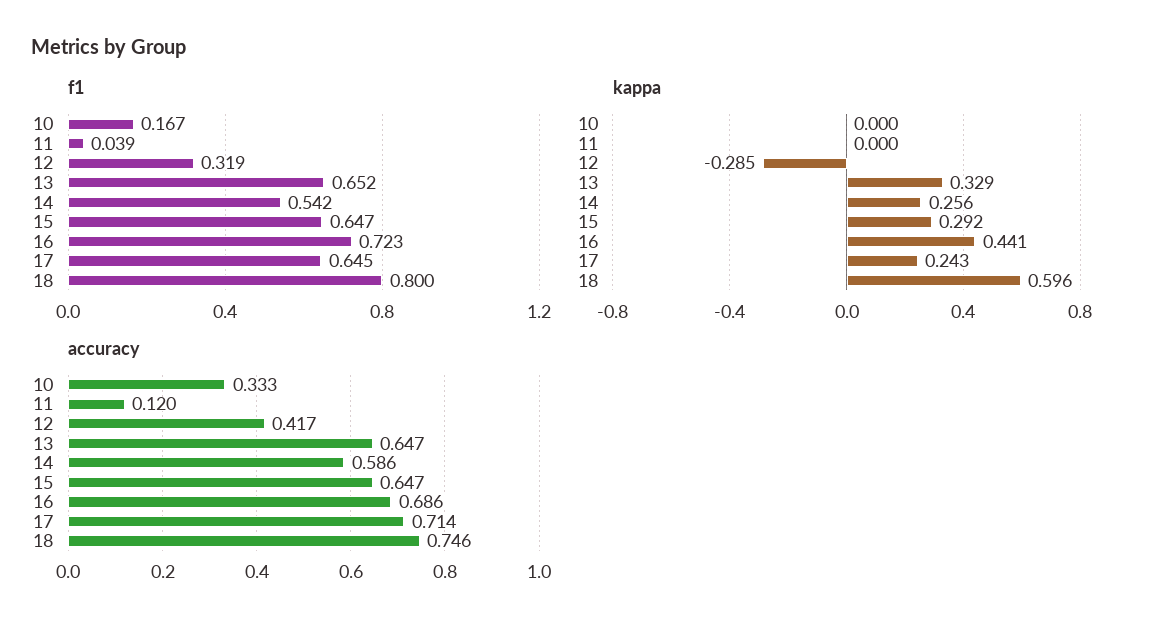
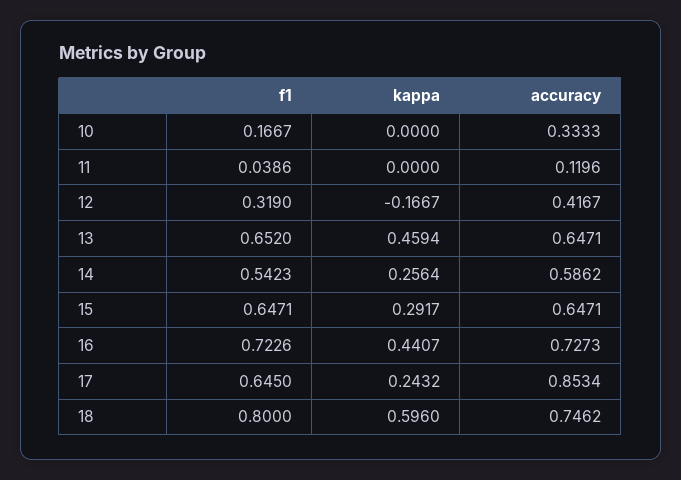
kappa, 12: -0.285 -> -0.1667
kappa, 13: 0.329 -> 0.4594
accuracy, 16: 0.686 -> 0.7273
accuracy, 17: 0.714 -> 0.8534

